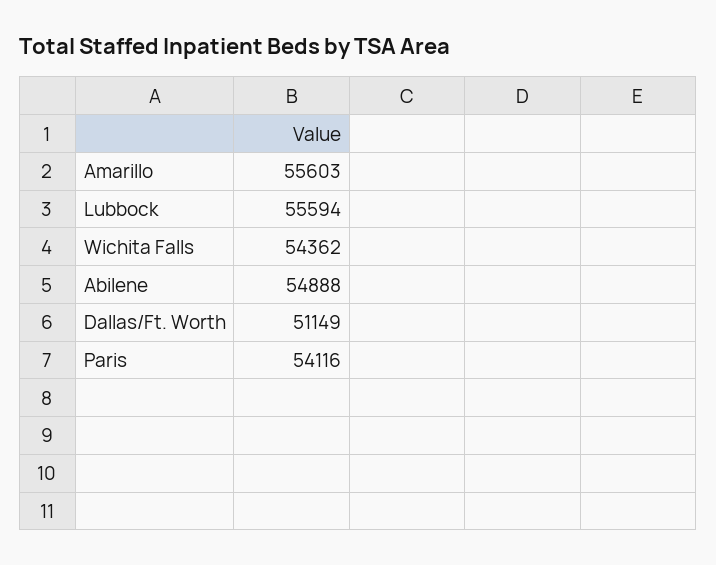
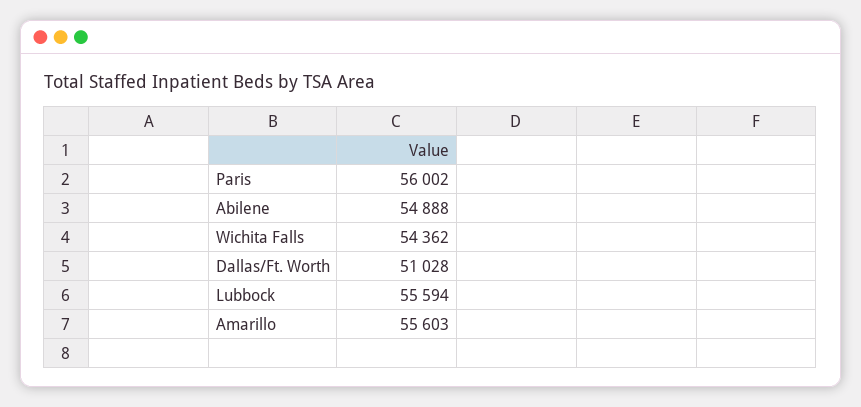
Dallas/Ft. Worth: 51149 -> 51028
Paris: 54116 -> 56002

